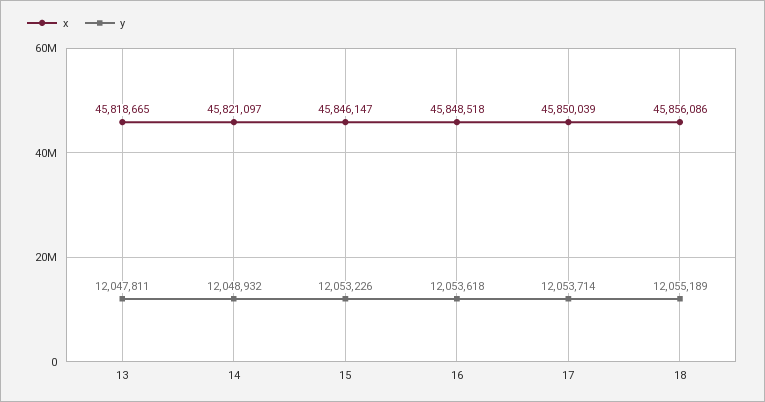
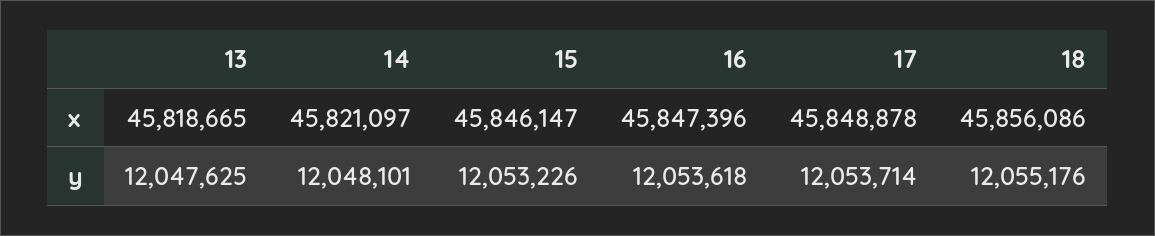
y, 13: 12047811 -> 12047625
y, 14: 12048932 -> 12048101
x, 16: 45848518 -> 45847396
x, 17: 45850039 -> 45848878
y, 18: 12055189 -> 12055176

